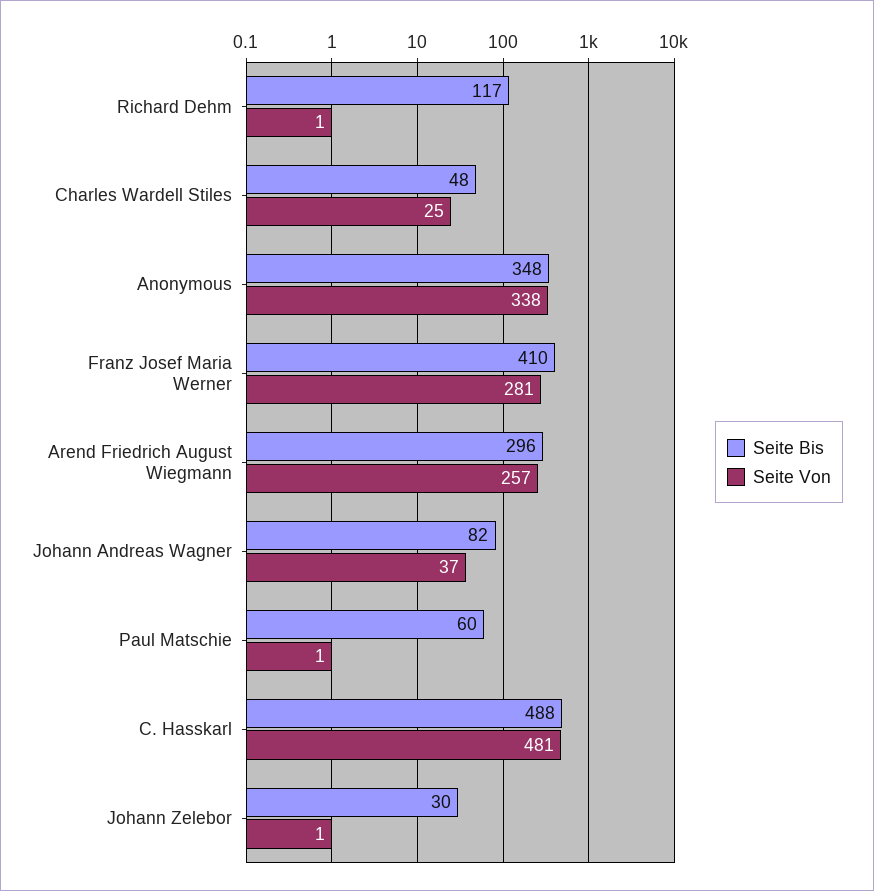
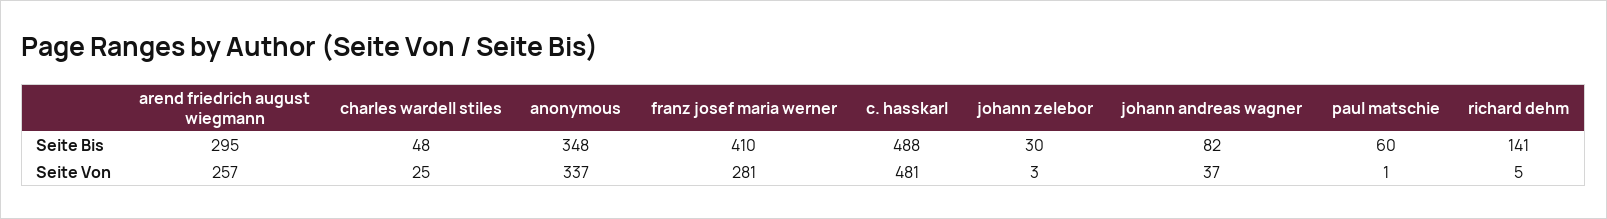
Seite Bis, Richard Dehm: 117 -> 141
Seite Von, Richard Dehm: 1 -> 5
Seite Von, Anonymous: 338 -> 337
Seite Bis, Arend Friedrich August Wiegmann: 296 -> 295
Seite Von, Johann Zelebor: 1 -> 3

